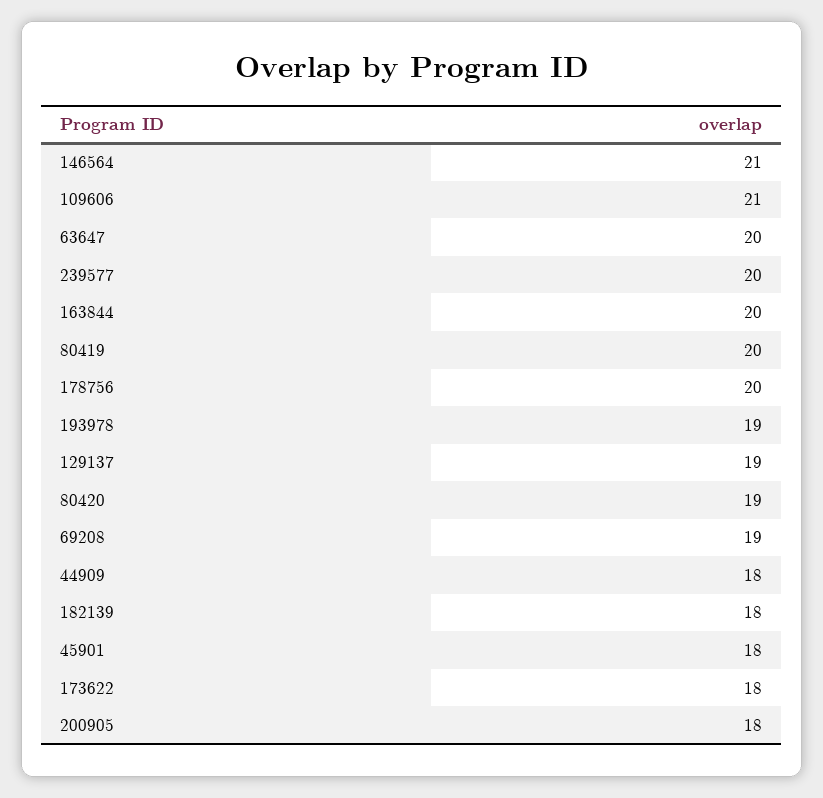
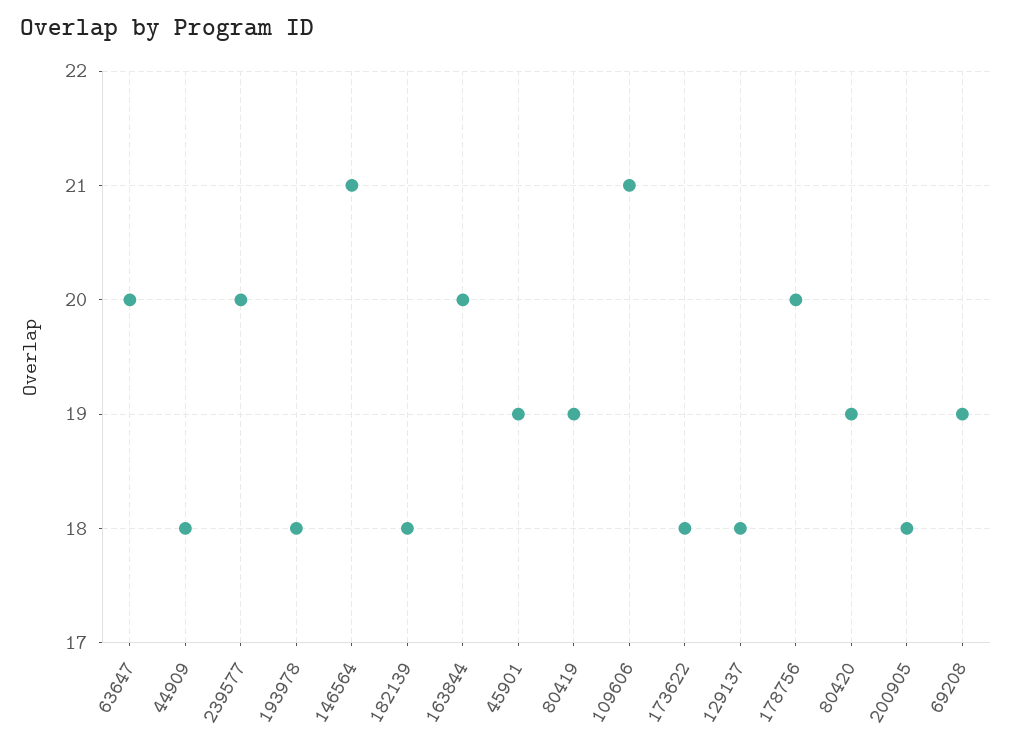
80419: 20 -> 19
193978: 19 -> 18
129137: 19 -> 18
45901: 18 -> 19

